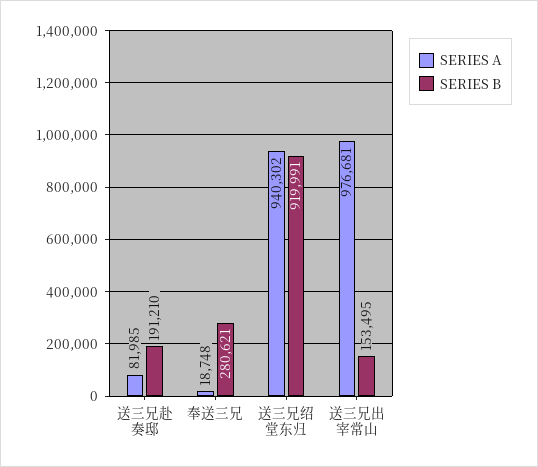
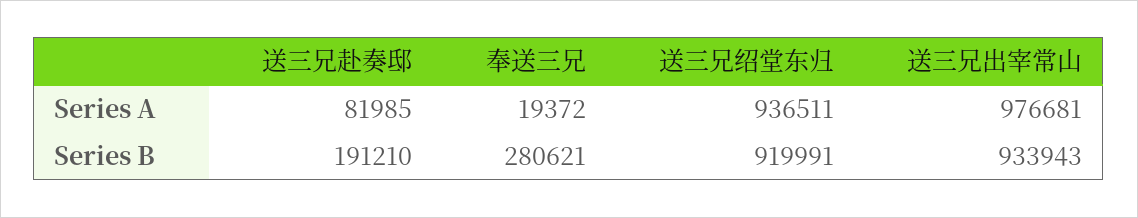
SERIES A, 奉送三兄: 18748 -> 19372
SERIES A, 送三兄绍堂东归: 940302 -> 936511
SERIES B, 送三兄出宰常山: 153495 -> 933943

